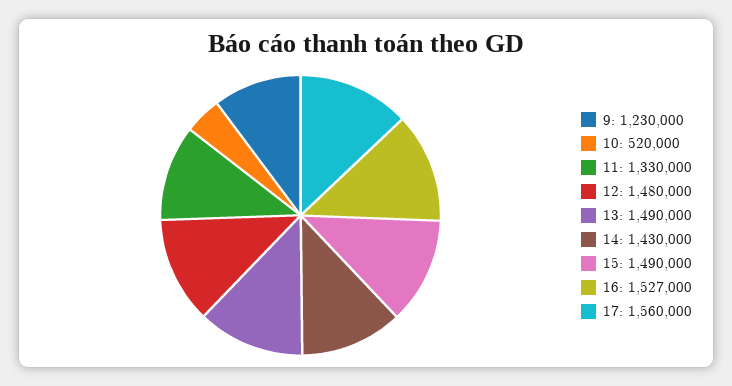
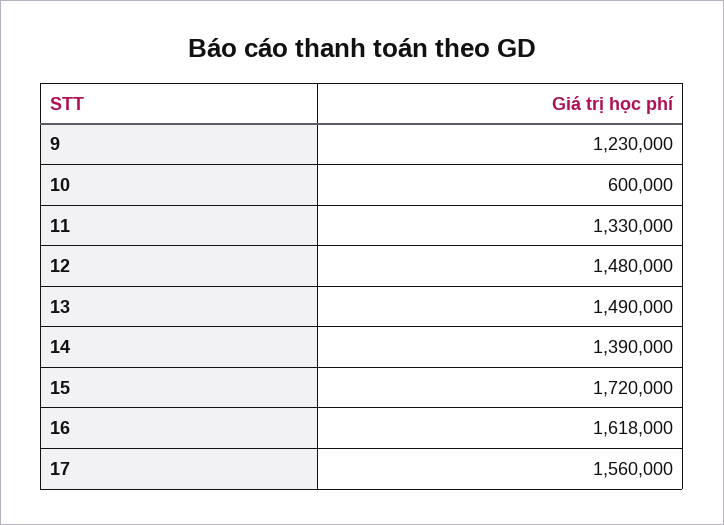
10: 520000 -> 600000
14: 1430000 -> 1390000
15: 1490000 -> 1720000
16: 1527000 -> 1618000

